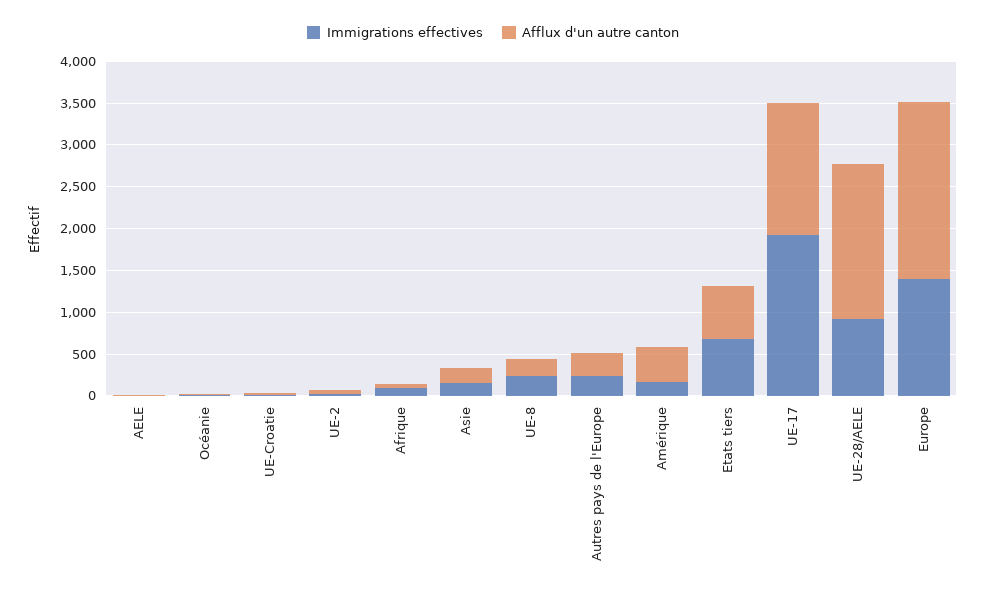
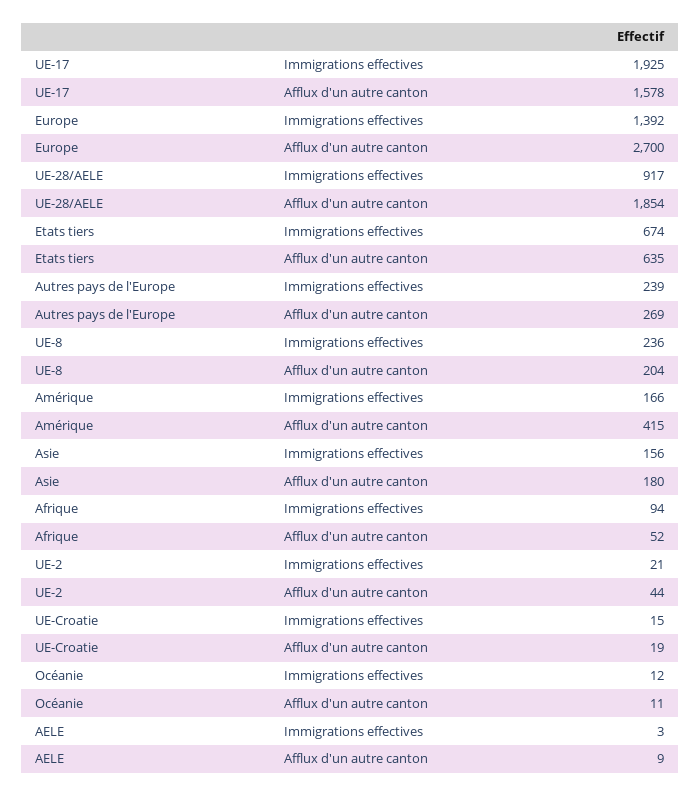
Afflux d'un autre canton, Europe: 2100 -> 2700

